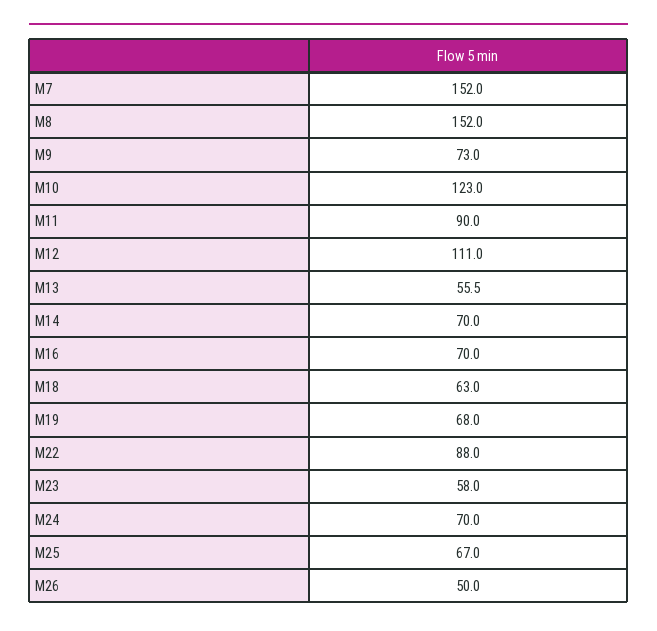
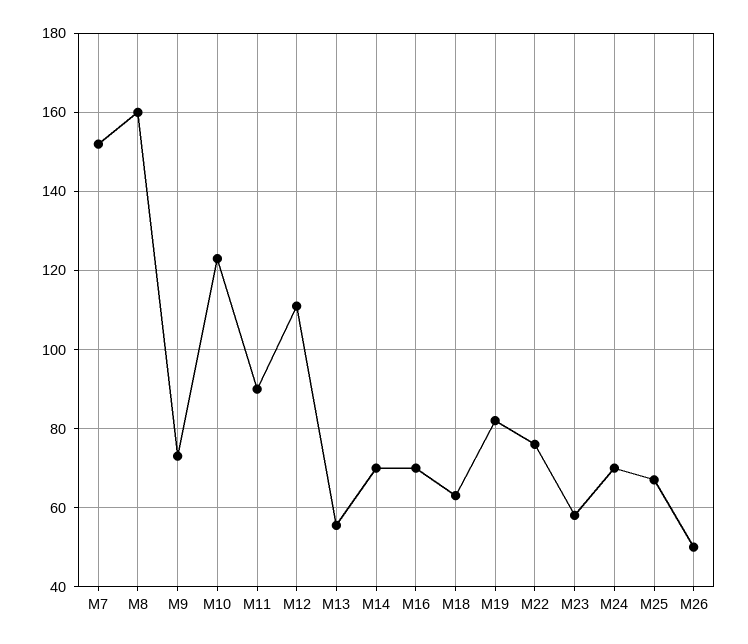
M8: 152 -> 160
M19: 68 -> 82
M22: 88 -> 76

